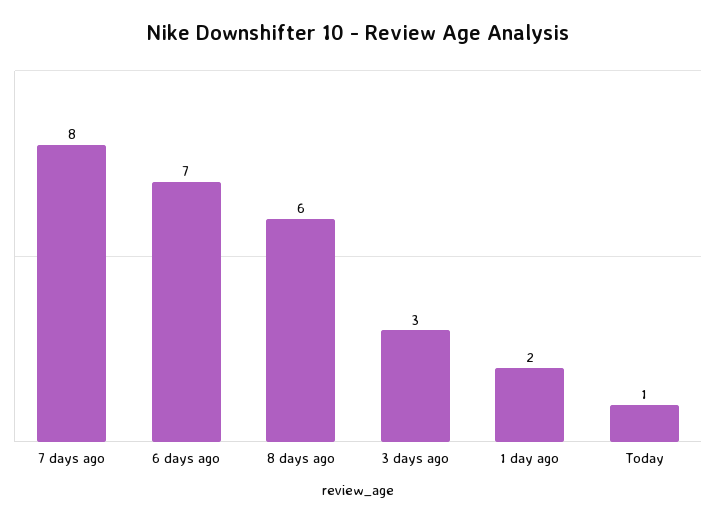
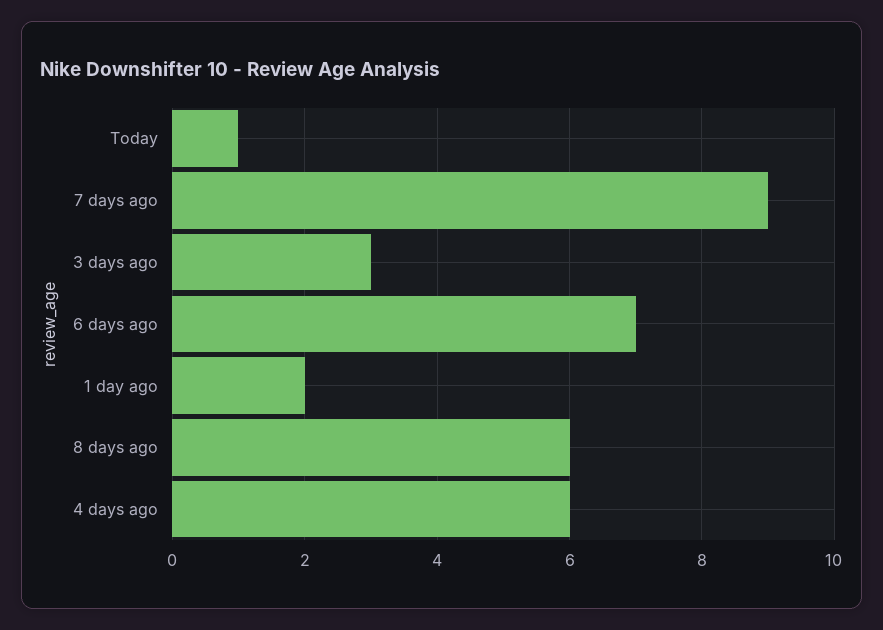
7 days ago: 8 -> 9
4 days ago: none -> 6

